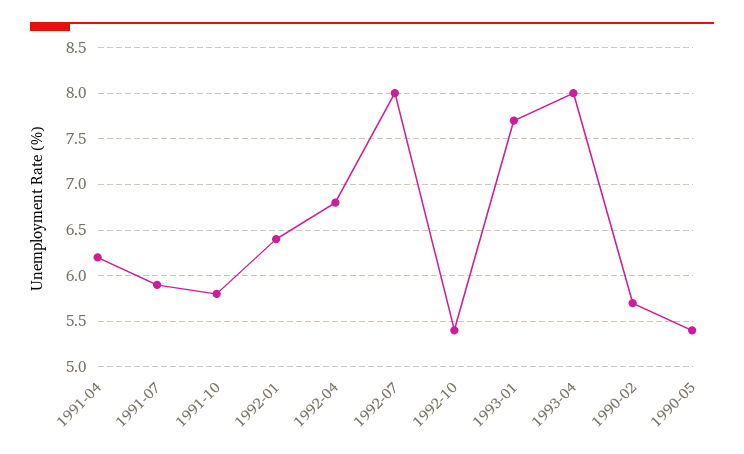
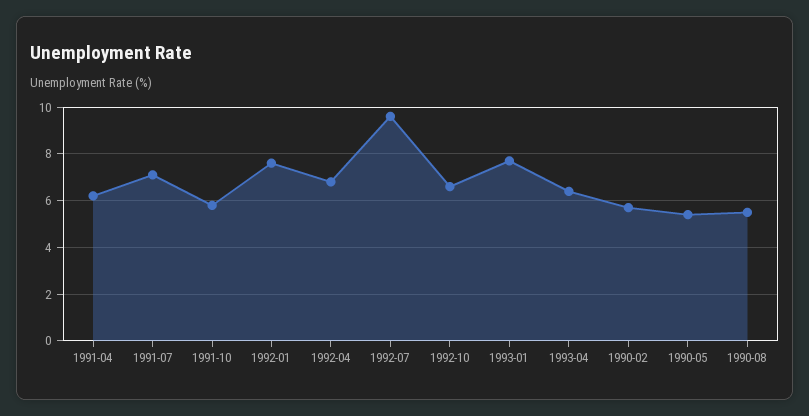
1991-07: 5.9 -> 7
1992-01: 6.4 -> 7.5
1992-07: 8 -> 9.5
1992-10: 5.4 -> 6.5
1993-04: 8 -> 6.5
1990-08: none -> 5.5

